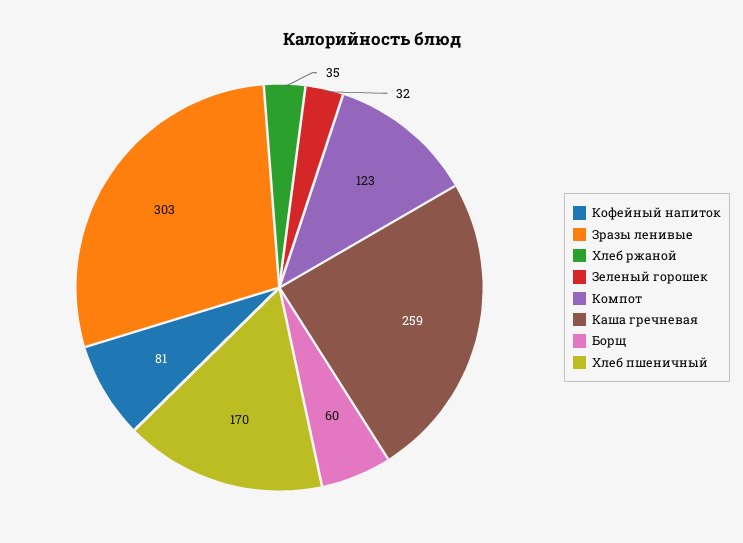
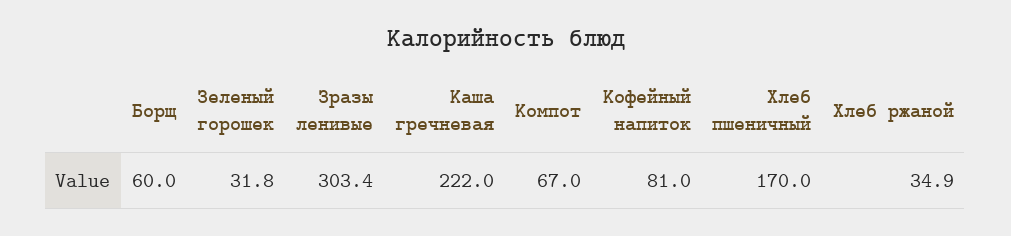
Компот: 123 -> 67
Каша гречневая: 259 -> 222

